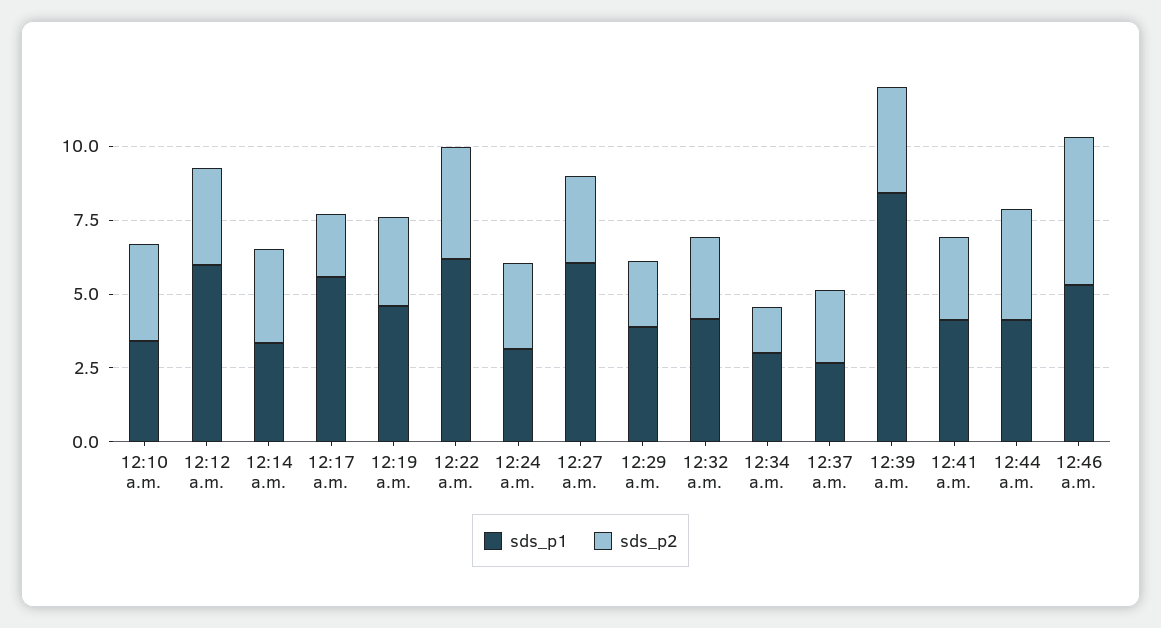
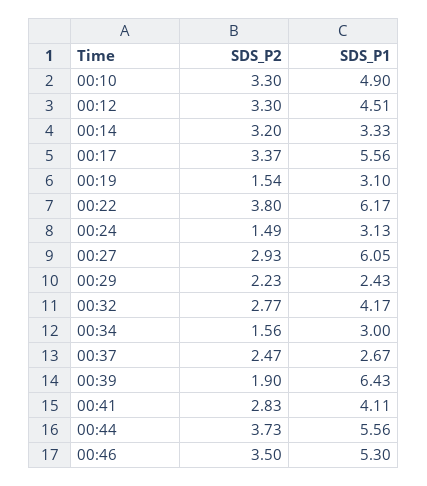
sds_p1, 12:10 a.m.: 3.5 -> 4.9
sds_p1, 12:12 a.m.: 6 -> 4.51
sds_p2, 12:17 a.m.: 2 -> 3.37
sds_p1, 12:19 a.m.: 4.5 -> 3.1
sds_p2, 12:19 a.m.: 3 -> 1.54
sds_p2, 12:24 a.m.: 3 -> 1.49
sds_p1, 12:29 a.m.: 4 -> 2.43
sds_p1, 12:39 a.m.: 8.5 -> 6.43
sds_p2, 12:39 a.m.: 3.5 -> 1.9
sds_p1, 12:44 a.m.: 4 -> 5.56
sds_p2, 12:46 a.m.: 5 -> 3.5

